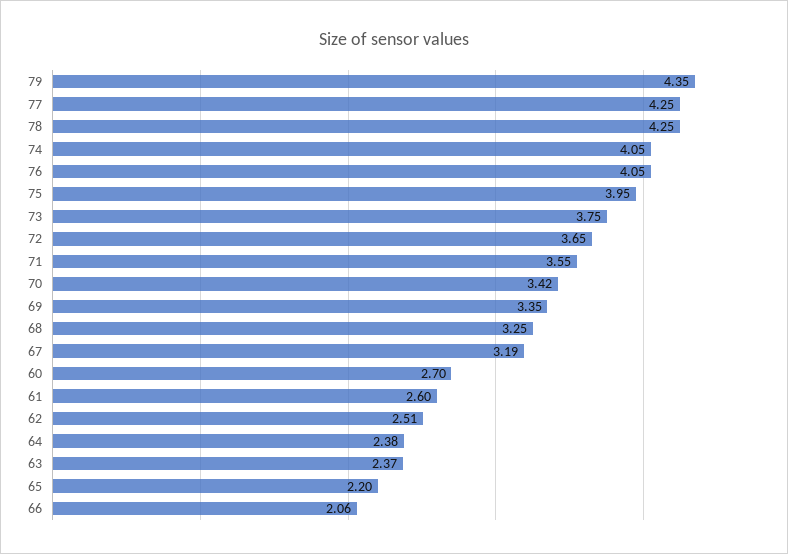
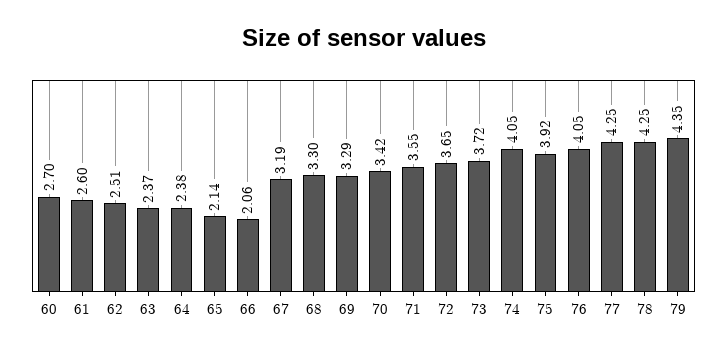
75: 3.95 -> 3.92
73: 3.75 -> 3.72
69: 3.35 -> 3.29
68: 3.25 -> 3.3
65: 2.2 -> 2.14

